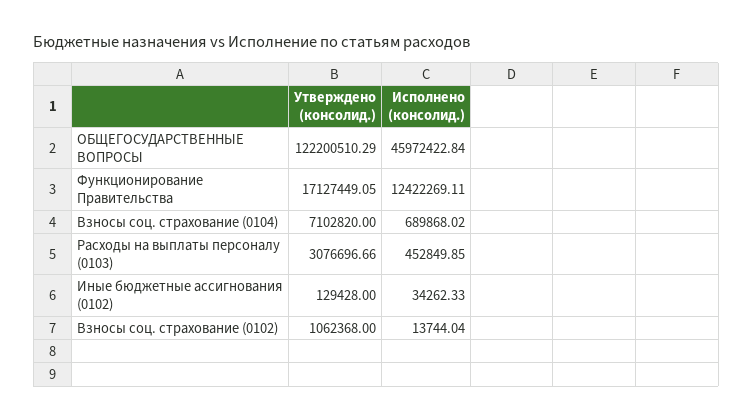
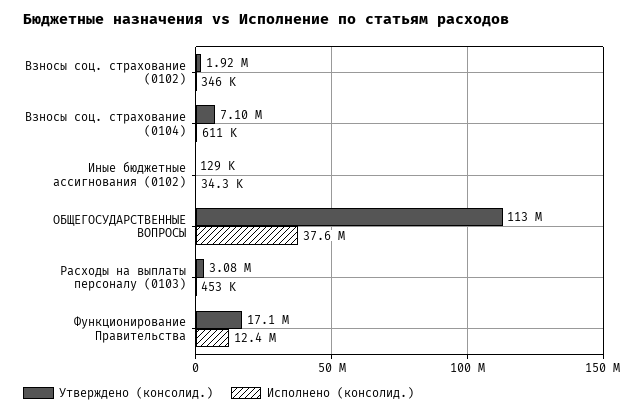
Утверждено (консолид.), ОБЩЕГОСУДАРСТВЕННЫЕ ВОПРОСЫ: 122200510.29 -> 113000000
Исполнено (консолид.), ОБЩЕГОСУДАРСТВЕННЫЕ ВОПРОСЫ: 45972422.84 -> 37600000
Исполнено (консолид.), Взносы соц. страхование (0104): 689868.02 -> 611000
Утверждено (консолид.), Взносы соц. страхование (0102): 1062368 -> 1920000
Исполнено (консолид.), Взносы соц. страхование (0102): 13744.04 -> 346000

